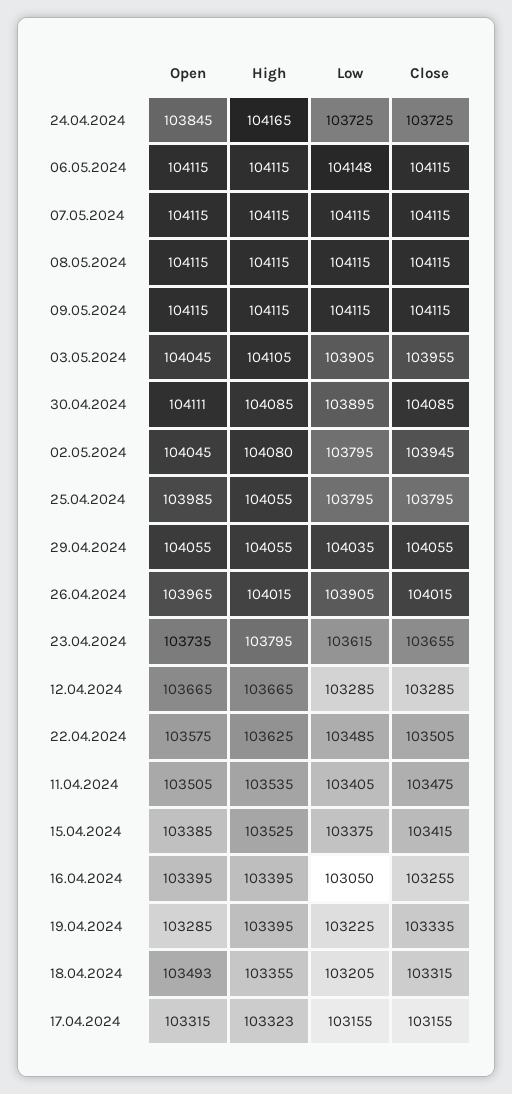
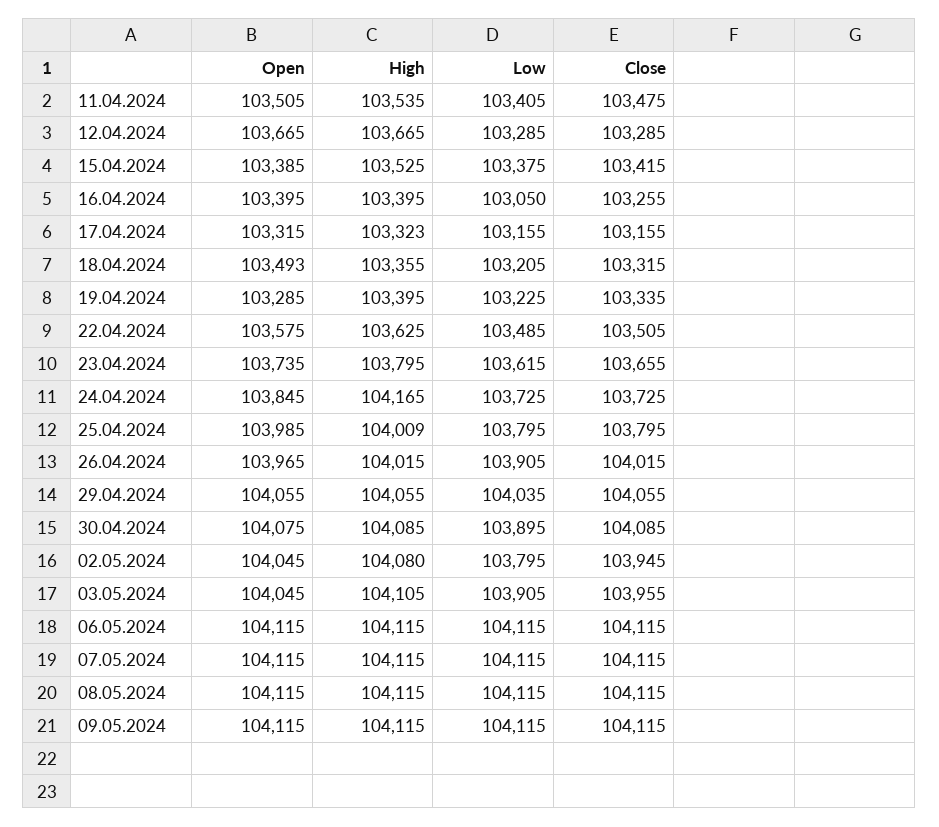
Low, 06.05.2024: 104148 -> 104115
Open, 30.04.2024: 104111 -> 104075
High, 25.04.2024: 104055 -> 104009

